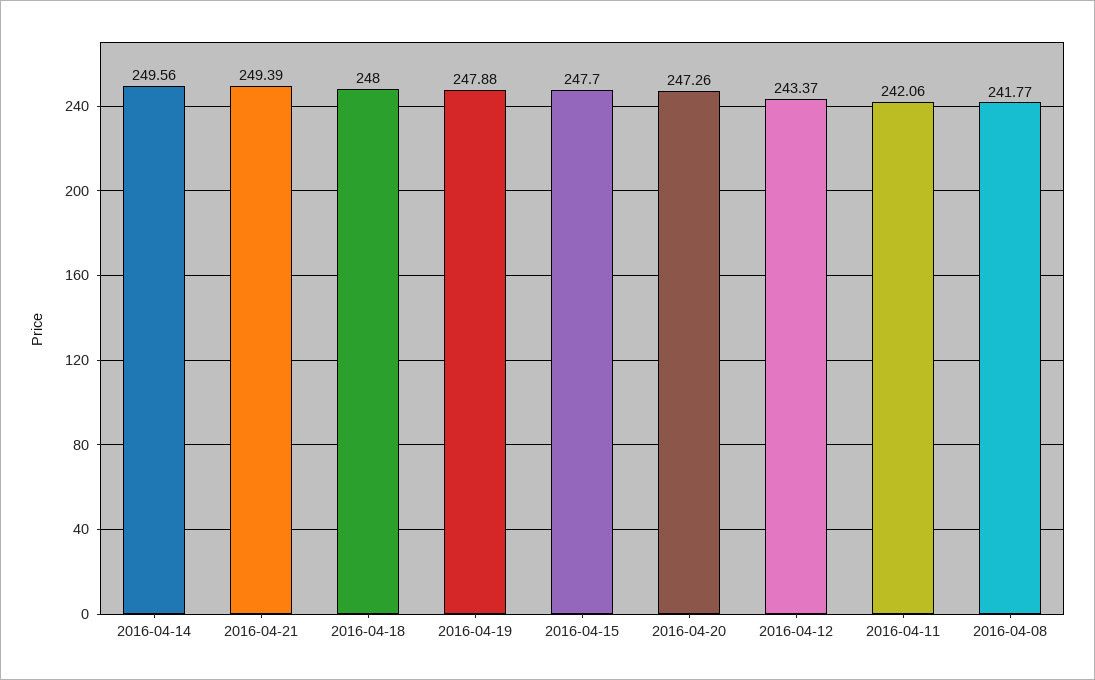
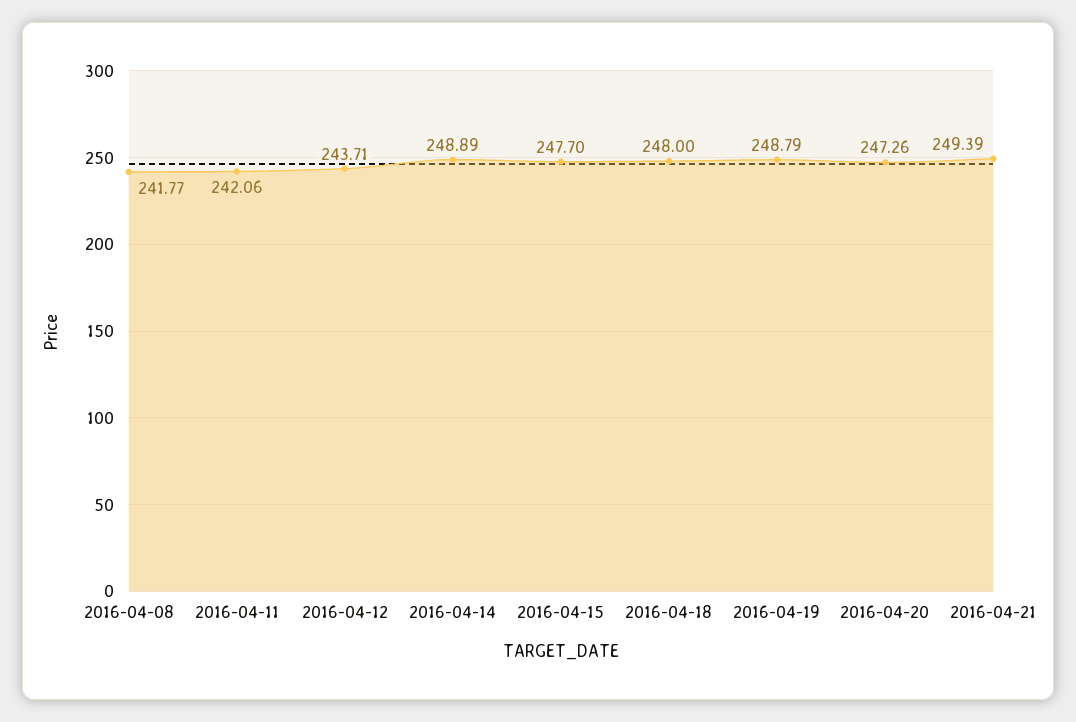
2016-04-14: 249.56 -> 248.89
2016-04-19: 247.88 -> 248.79
2016-04-12: 243.37 -> 243.71

